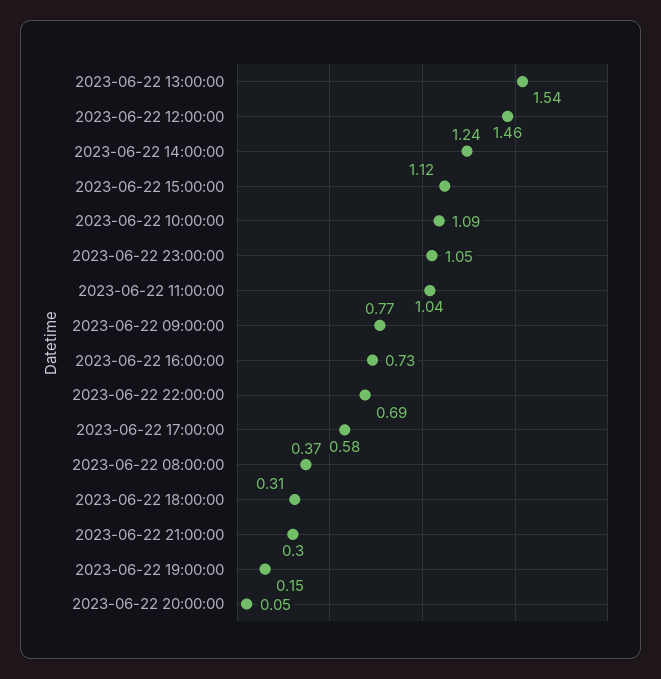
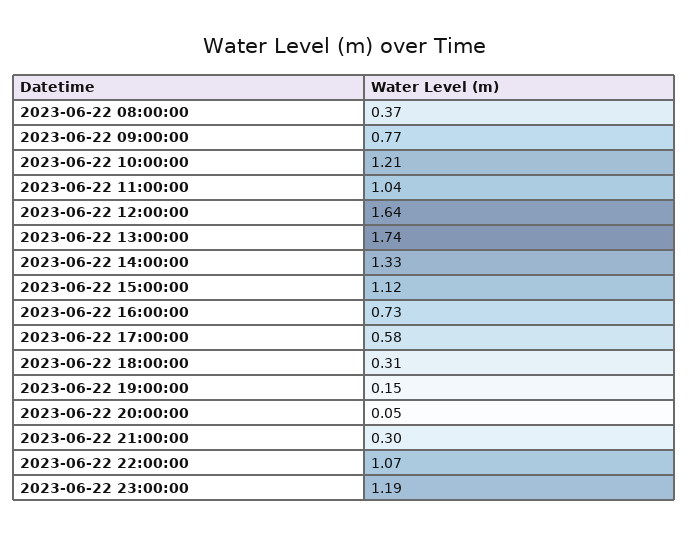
2023-06-22 13:00:00: 1.54 -> 1.74
2023-06-22 12:00:00: 1.46 -> 1.64
2023-06-22 14:00:00: 1.24 -> 1.33
2023-06-22 10:00:00: 1.09 -> 1.21
2023-06-22 23:00:00: 1.05 -> 1.19
2023-06-22 22:00:00: 0.69 -> 1.07

